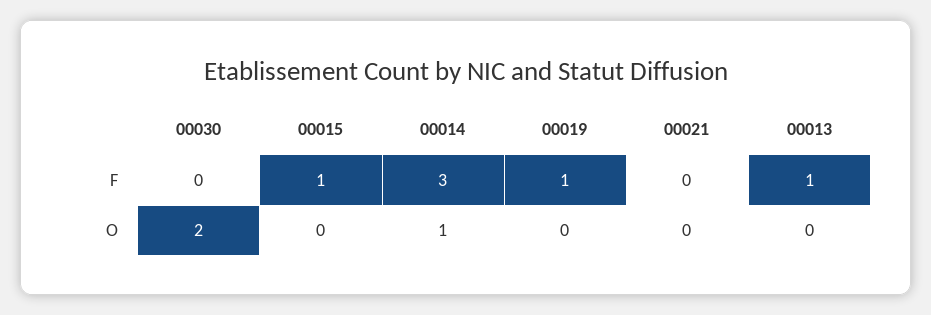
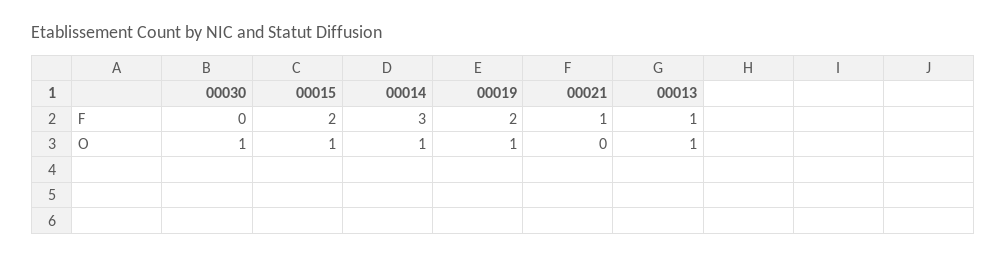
00015, F: 1 -> 2
00019, F: 1 -> 2
00021, F: 0 -> 1
00030, O: 2 -> 1
00015, O: 0 -> 1
00019, O: 0 -> 1
00013, O: 0 -> 1

